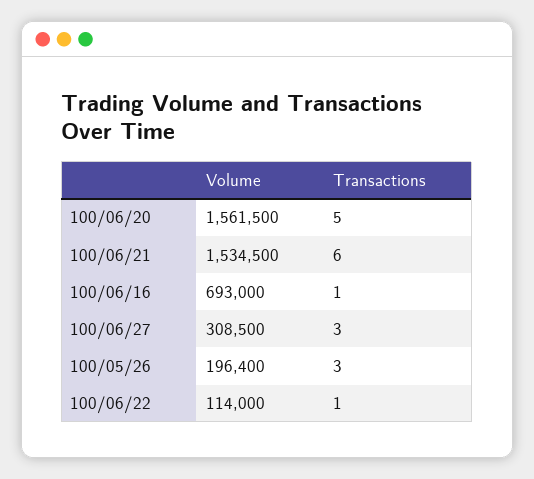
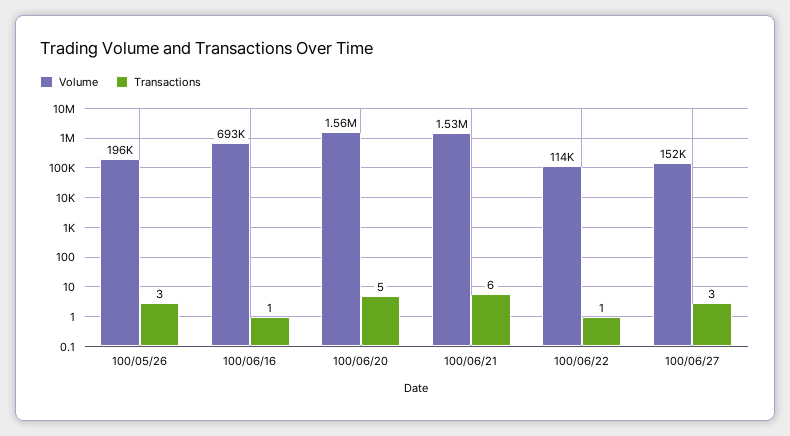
Volume, 100/06/27: 308500 -> 152000

